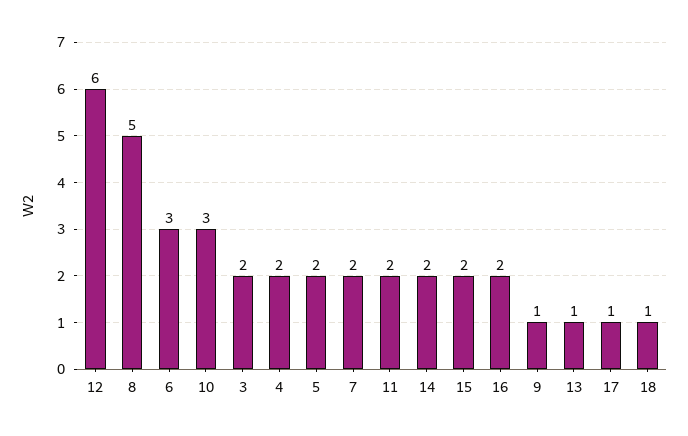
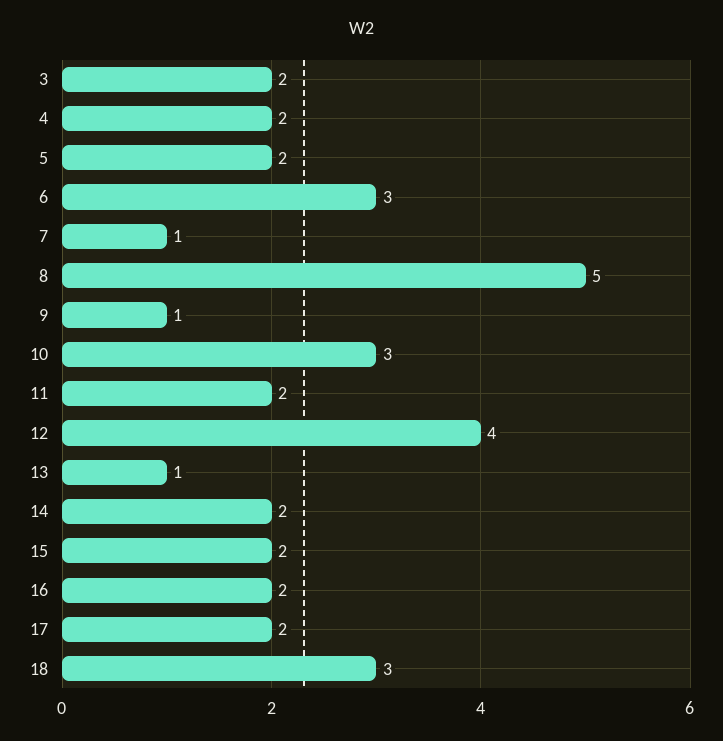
12: 6 -> 4
7: 2 -> 1
17: 1 -> 2
18: 1 -> 3

